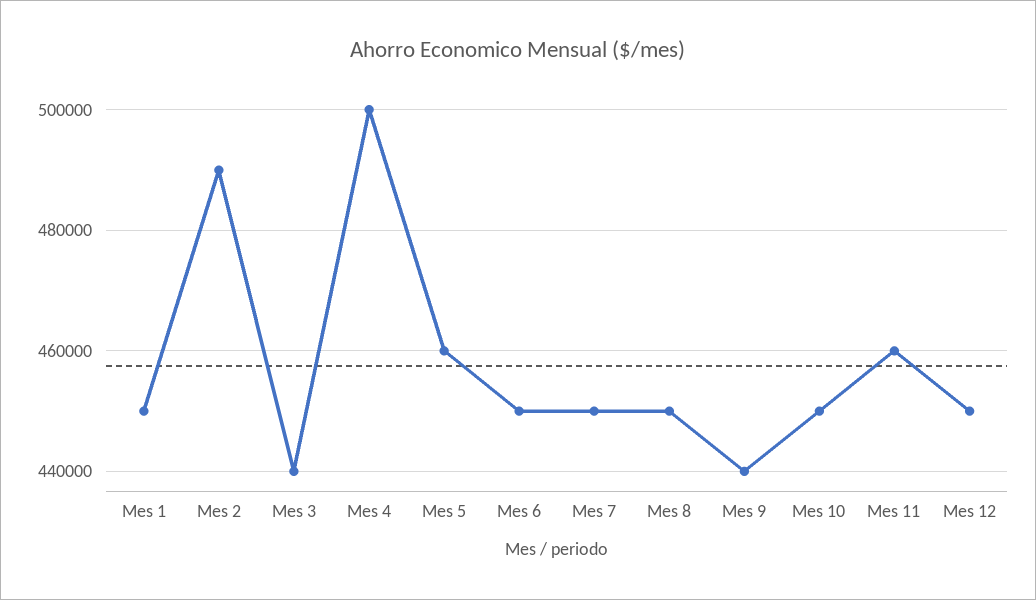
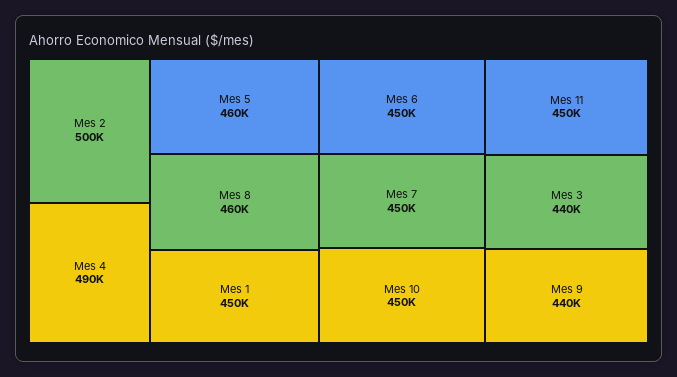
Mes 2: 490000 -> 500000
Mes 4: 500000 -> 490000
Mes 8: 450000 -> 460000
Mes 11: 460000 -> 450000
Mes 12: 450000 -> none

